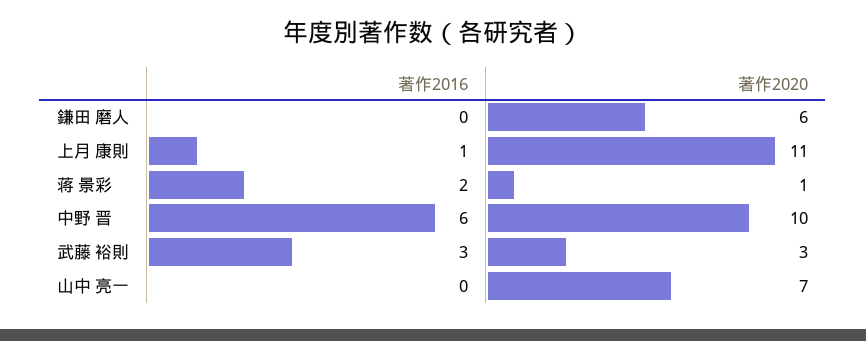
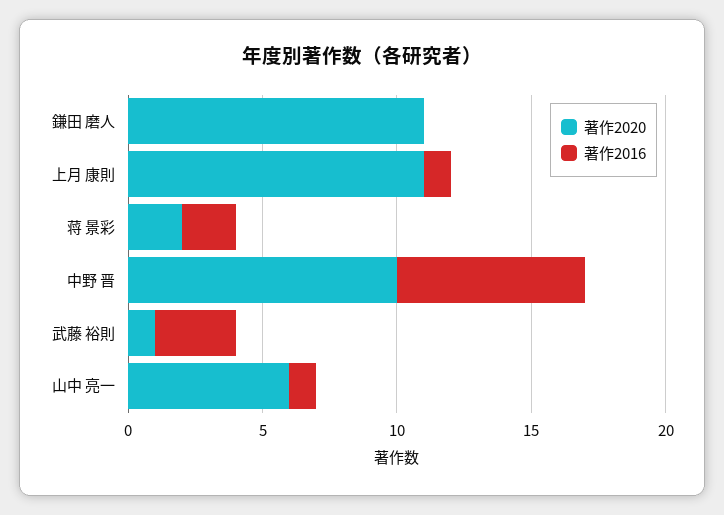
著作2020, 鎌田 磨人: 6 -> 11
著作2020, 蒋 景彩: 1 -> 2
著作2016, 中野 晋: 6 -> 7
著作2020, 武藤 裕則: 3 -> 1
著作2016, 山中 亮一: 0 -> 1
著作2020, 山中 亮一: 7 -> 6

